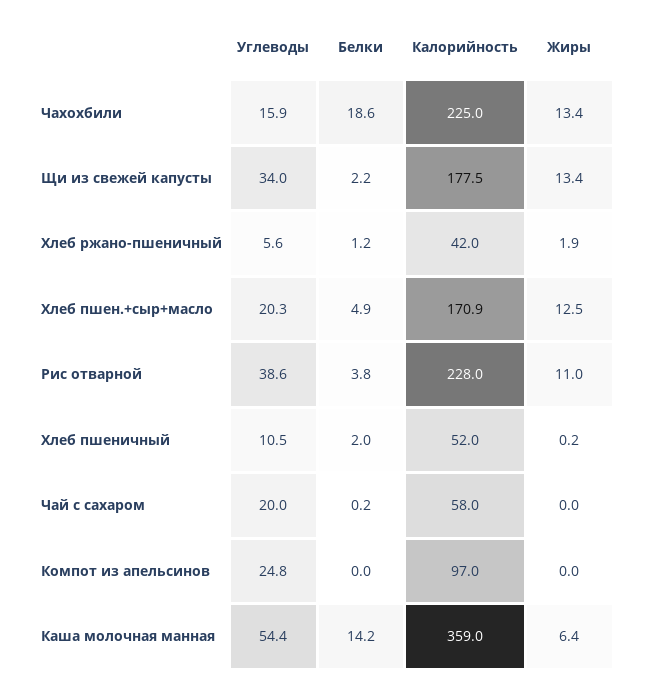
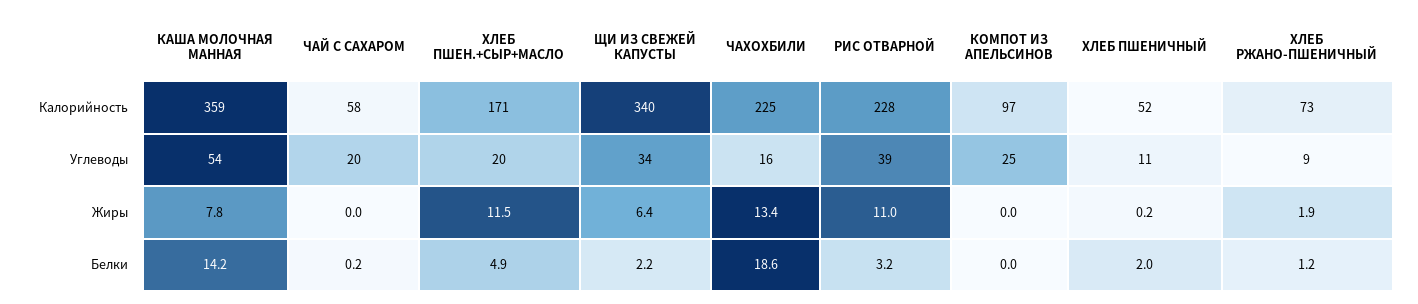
Калорийность, Щи из свежей капусты: 177.5 -> 340
Жиры, Щи из свежей капусты: 13.4 -> 6.4
Углеводы, Хлеб ржано-пшеничный: 5.6 -> 9
Калорийность, Хлеб ржано-пшеничный: 42 -> 73
Жиры, Хлеб пшен.+сыр+масло: 12.5 -> 11.5
Белки, Рис отварной: 3.8 -> 3.2
Жиры, Каша молочная манная: 6.4 -> 7.8

